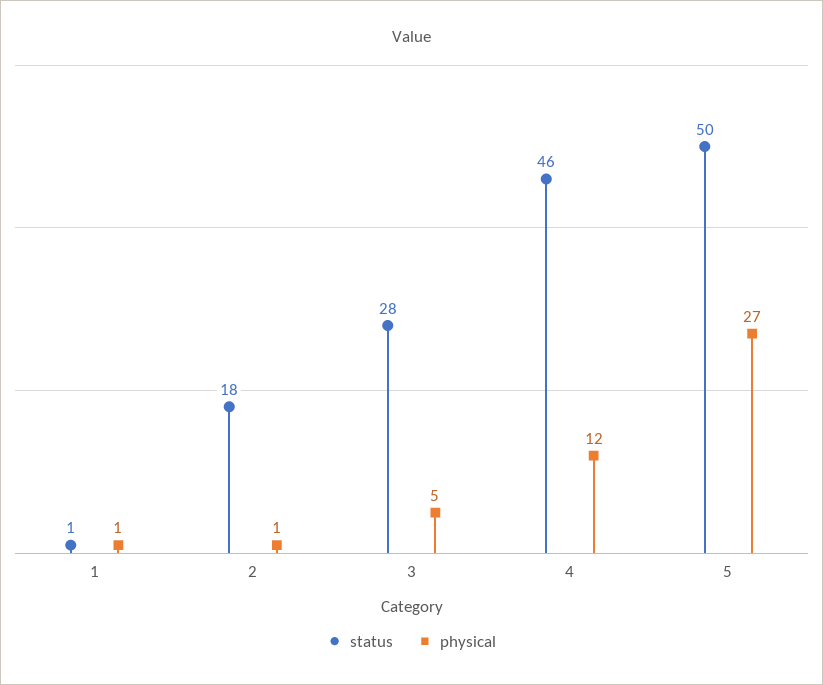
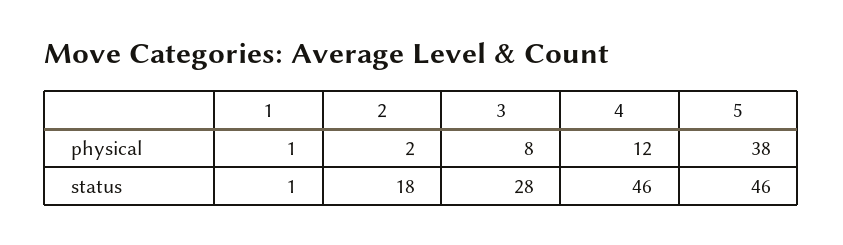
physical, 2: 1 -> 2
physical, 3: 5 -> 8
status, 5: 50 -> 46
physical, 5: 27 -> 38

